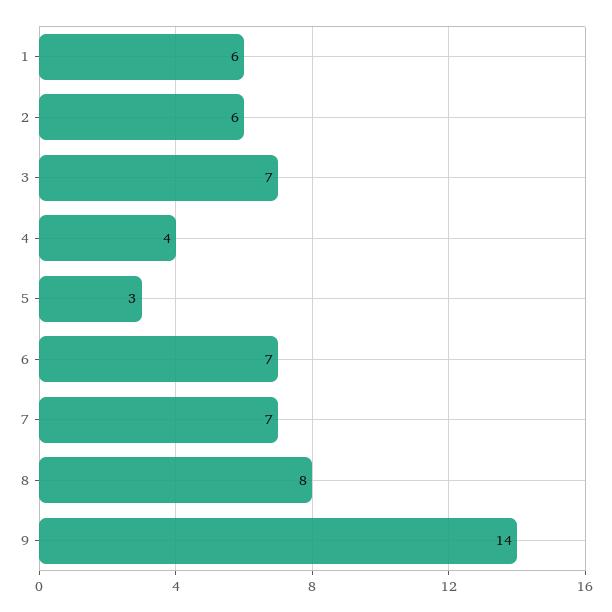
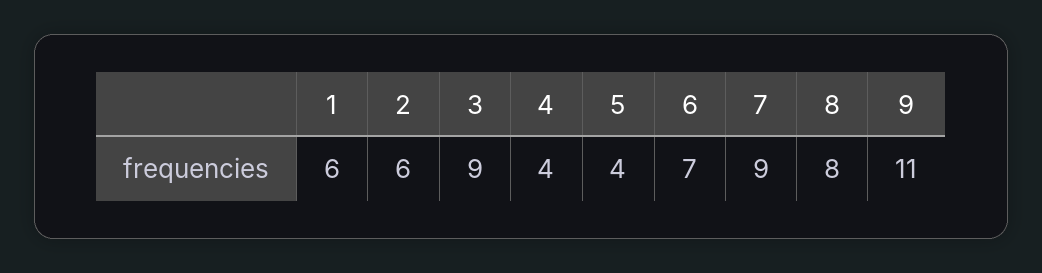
3: 7 -> 9
5: 3 -> 4
7: 7 -> 9
9: 14 -> 11

